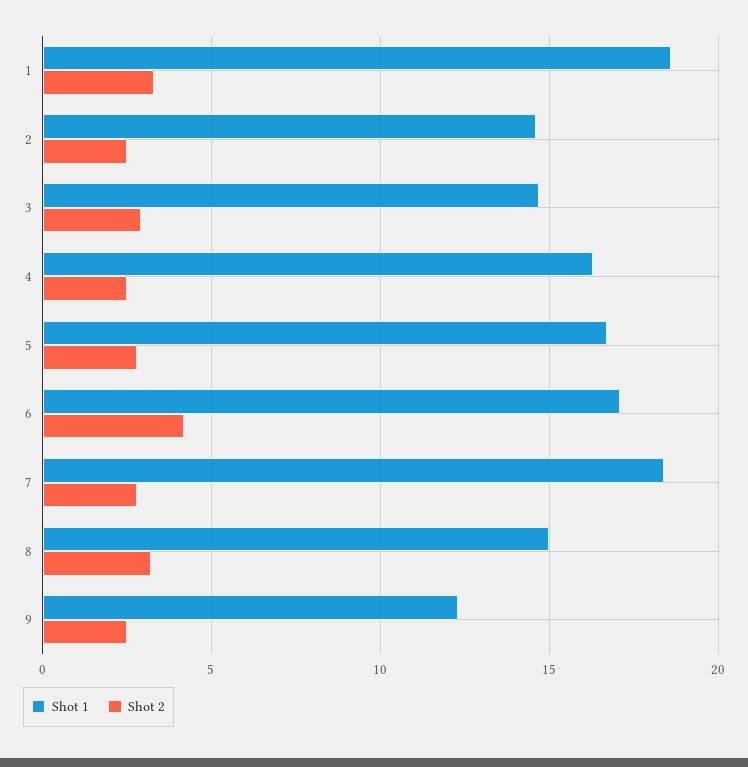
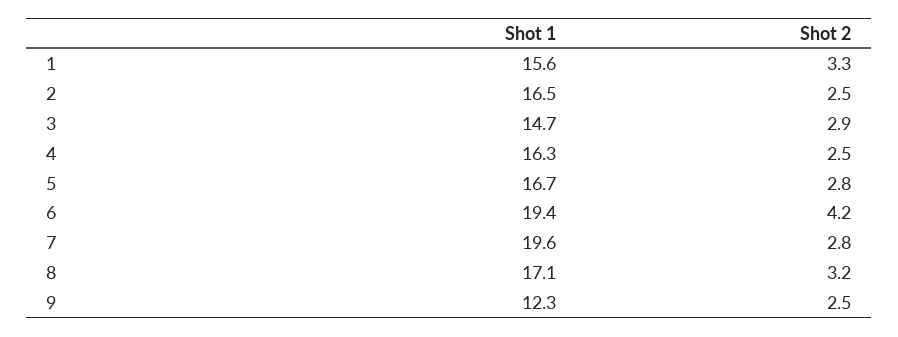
Shot 1, 1: 18.5 -> 15.6
Shot 1, 2: 14.5 -> 16.5
Shot 1, 6: 17 -> 19.4
Shot 1, 7: 18.5 -> 19.6
Shot 1, 8: 15 -> 17.1

